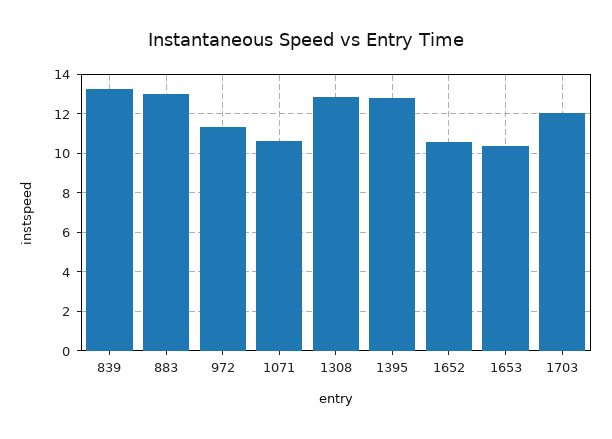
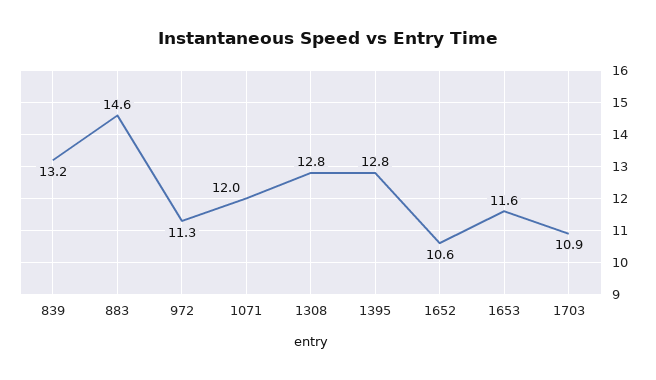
883: 13 -> 14.6
1071: 10.5 -> 12
1653: 10.5 -> 11.6
1703: 12 -> 10.9

